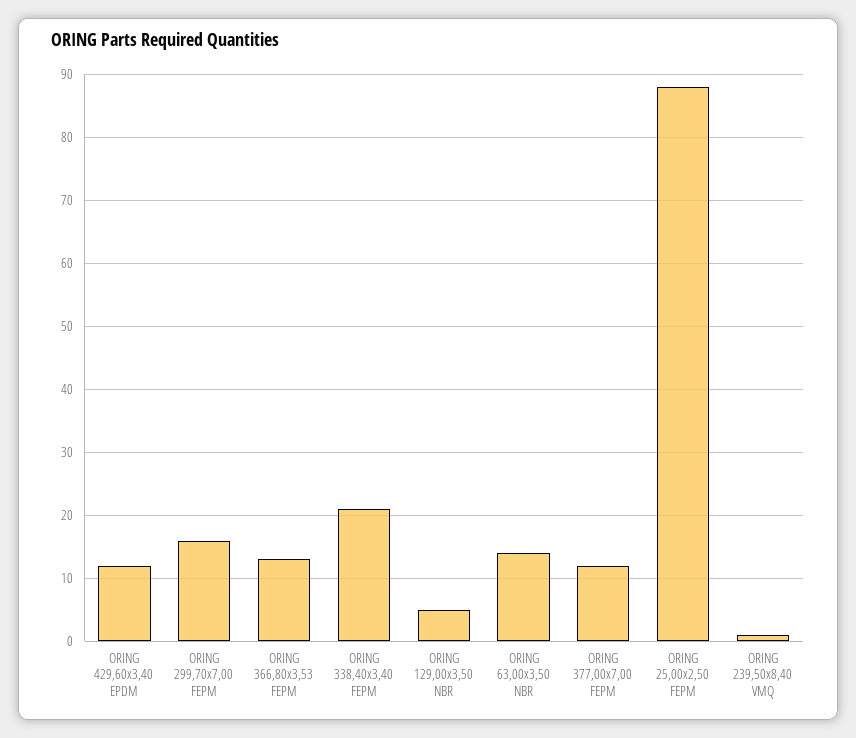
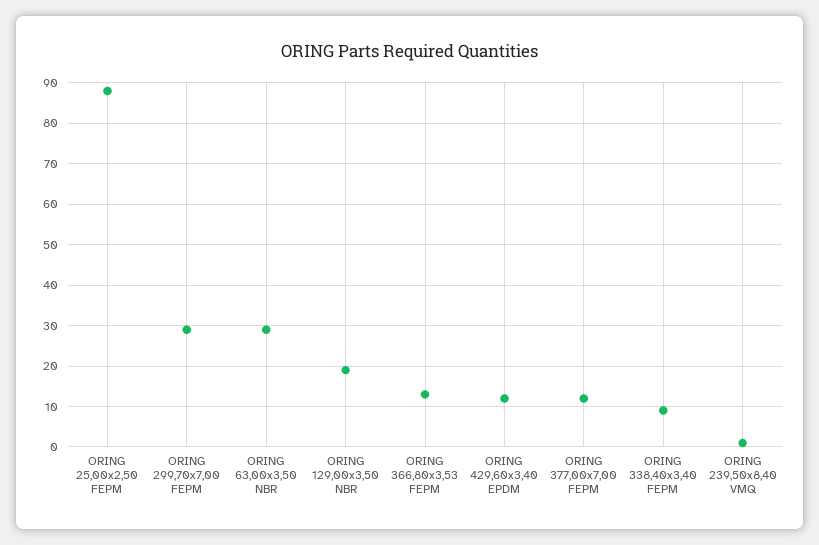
ORING 299,70x7,00 FEPM: 16 -> 30
ORING 338,40x3,40 FEPM: 21 -> 10
ORING 129,00x3,50 NBR: 5 -> 20
ORING 63,00x3,50 NBR: 14 -> 30

